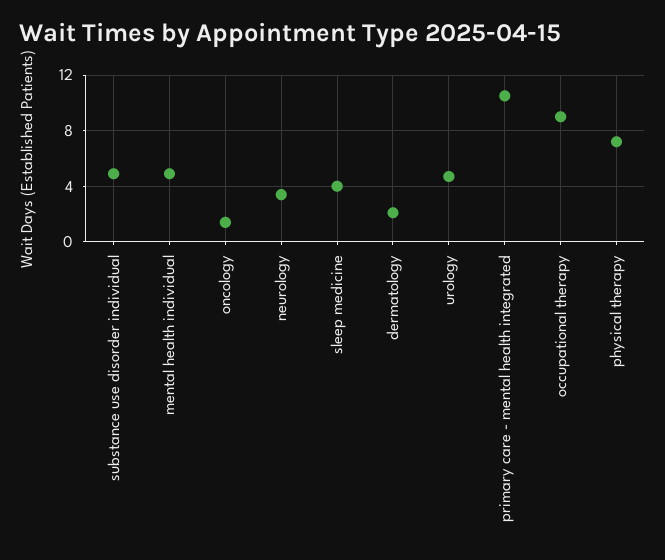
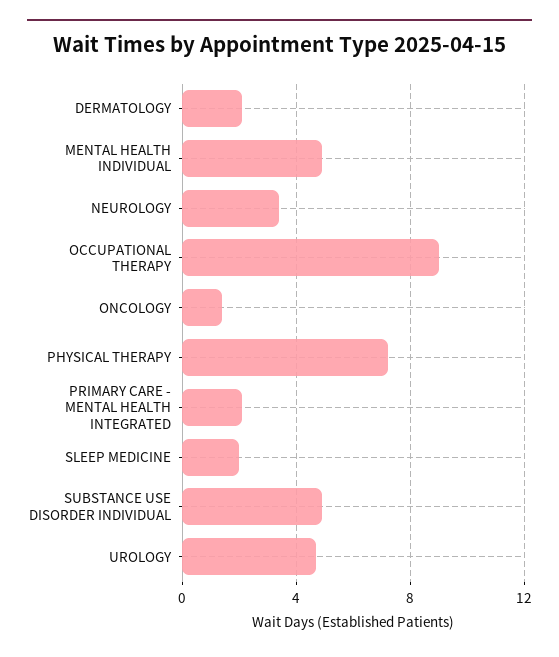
sleep medicine: 4 -> 2
primary care - mental health integrated: 10.5 -> 2

